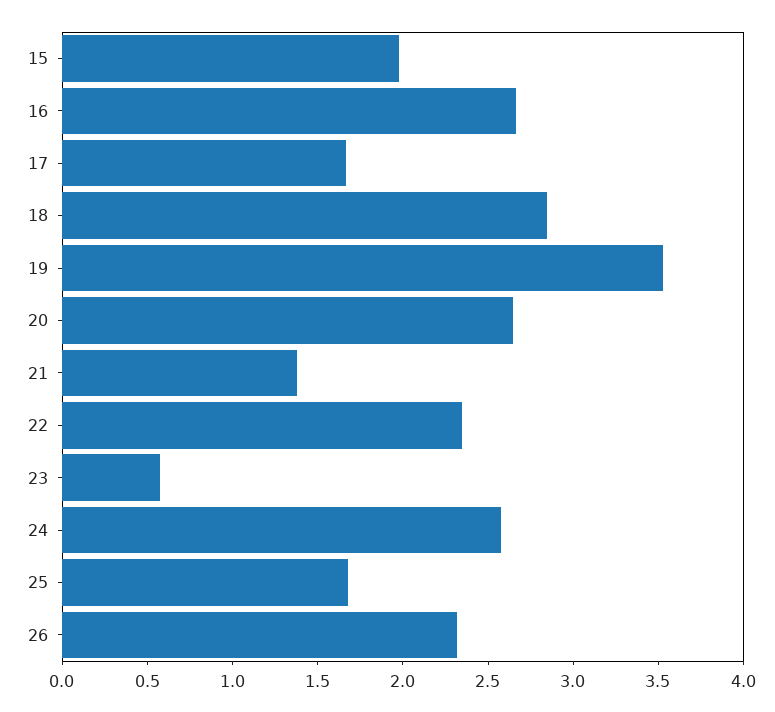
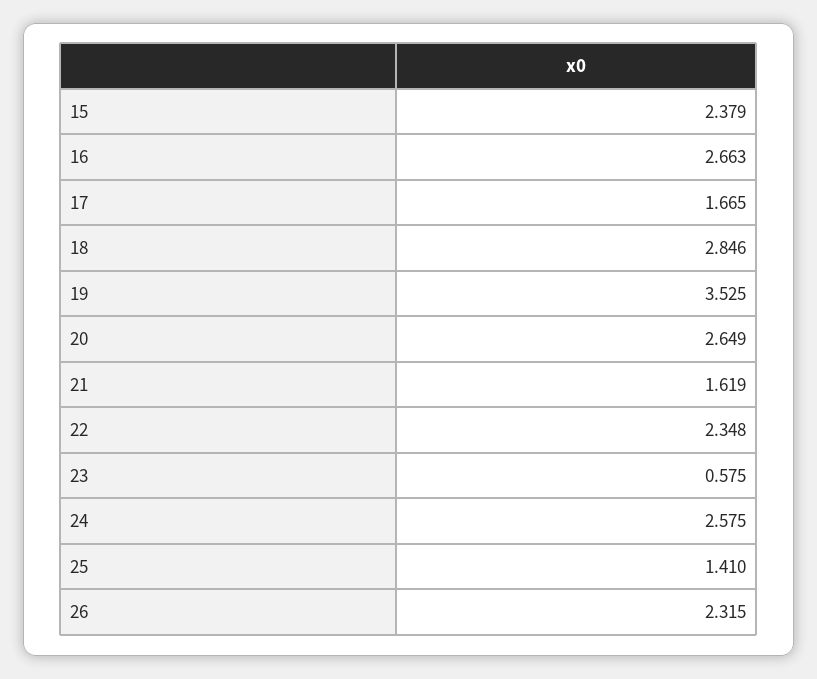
15: 2 -> 2.379
21: 1.4 -> 1.619
25: 1.7 -> 1.41

